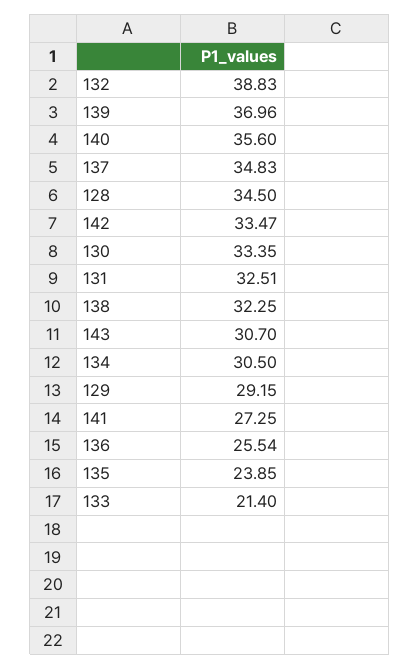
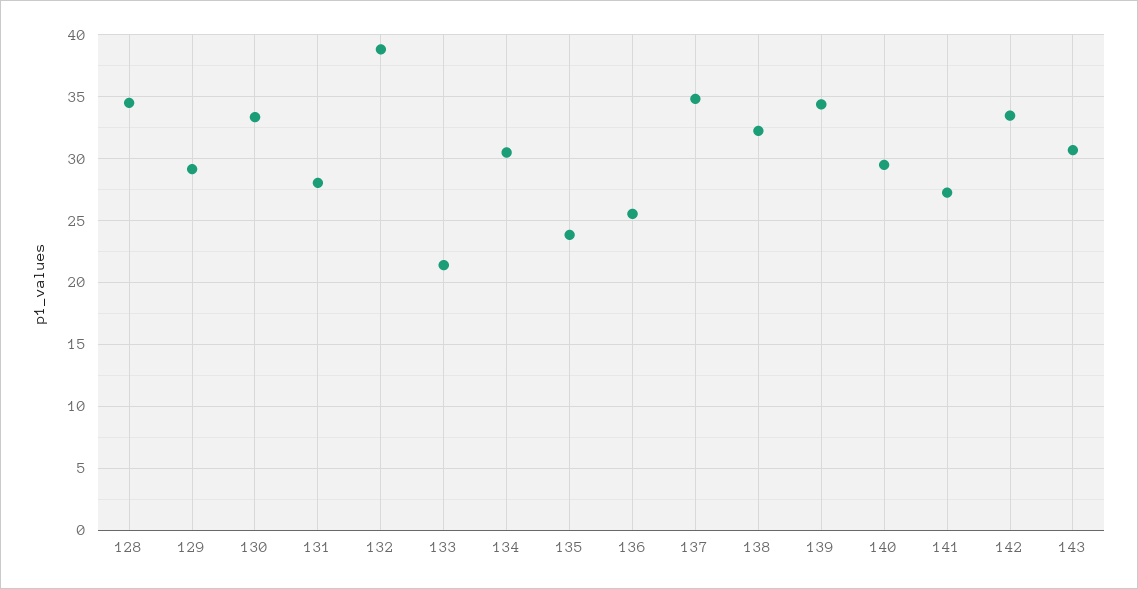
139: 36.96 -> 34.5
140: 35.6 -> 29.5
131: 32.51 -> 28

